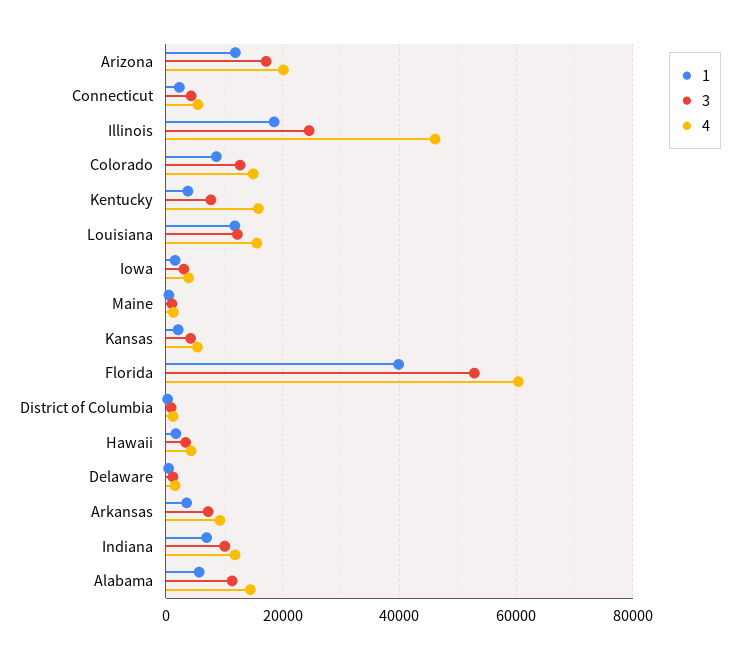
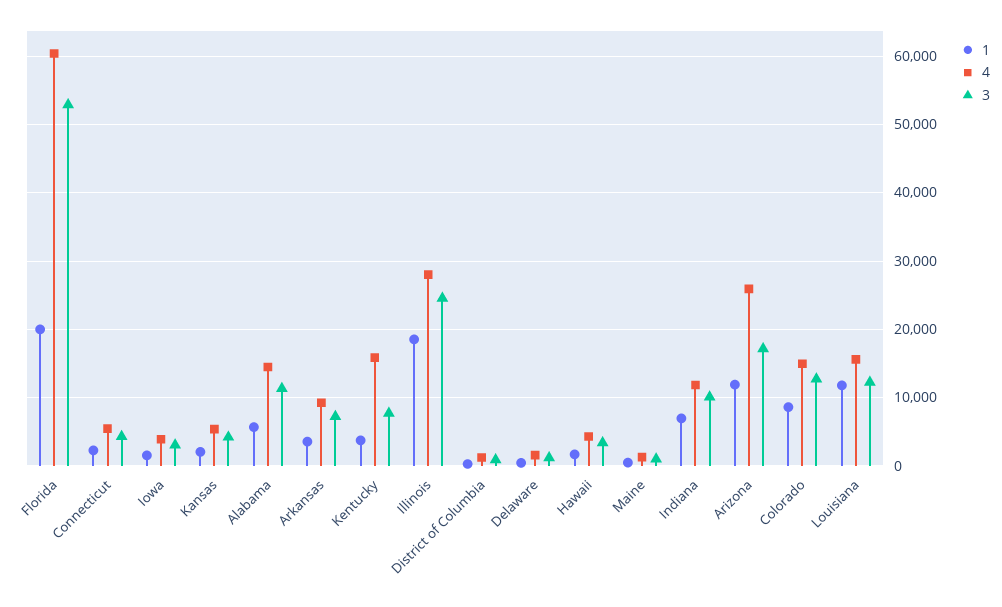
4, Arizona: 20000 -> 26000
4, Illinois: 46000 -> 28000
1, Florida: 40000 -> 20000

